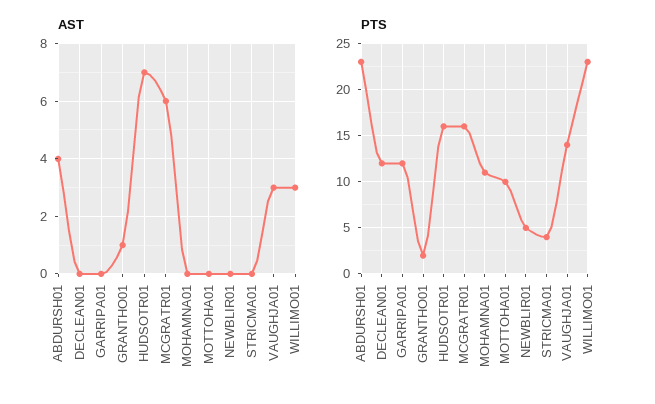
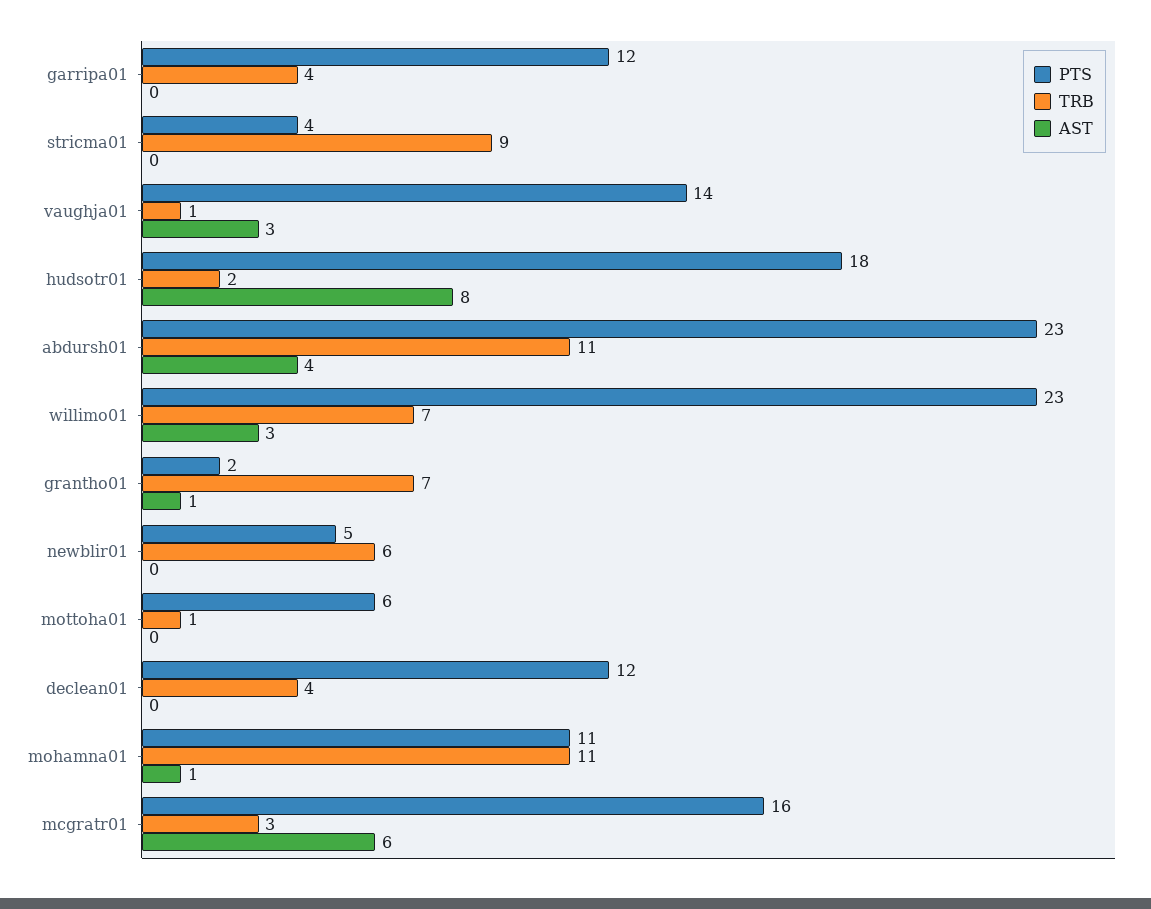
AST, HUDSOTR01: 7 -> 8
AST, MOHAMNA01: 0 -> 1
PTS, HUDSOTR01: 16 -> 18
PTS, MOTTOHA01: 10 -> 6
TRB, GARRIPA01: none -> 4
TRB, STRICMA01: none -> 9
TRB, VAUGHJA01: none -> 1
TRB, HUDSOTR01: none -> 2
TRB, ABDURSH01: none -> 11
TRB, WILLIMO01: none -> 7
TRB, GRANTHO01: none -> 7
TRB, NEWBLIR01: none -> 6
TRB, MOTTOHA01: none -> 1
TRB, DECLEAN01: none -> 4
TRB, MOHAMNA01: none -> 11
TRB, MCGRATR01: none -> 3

